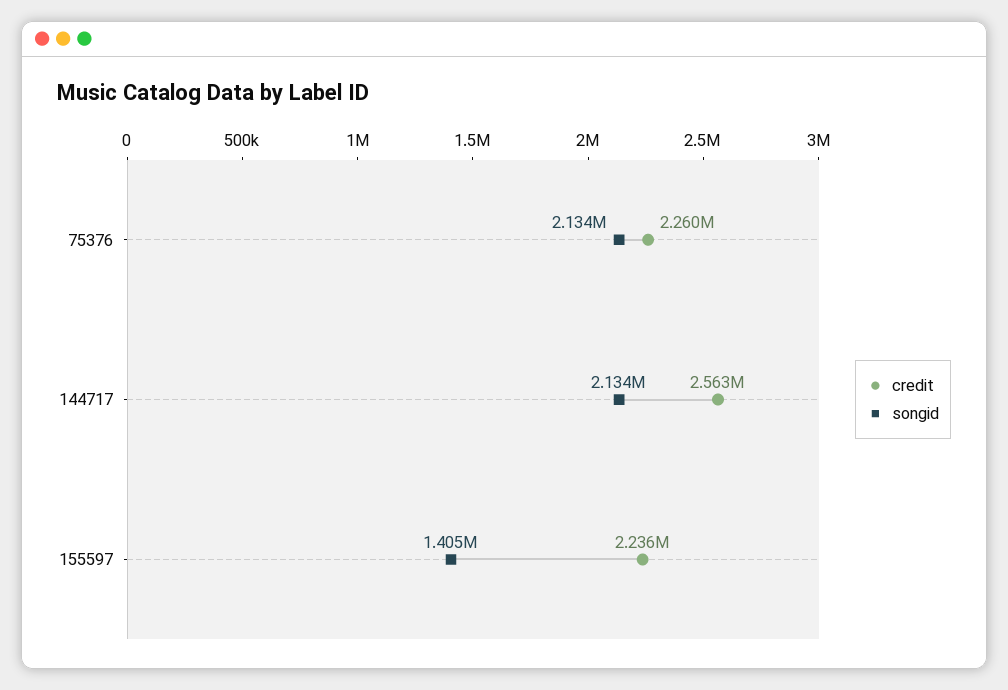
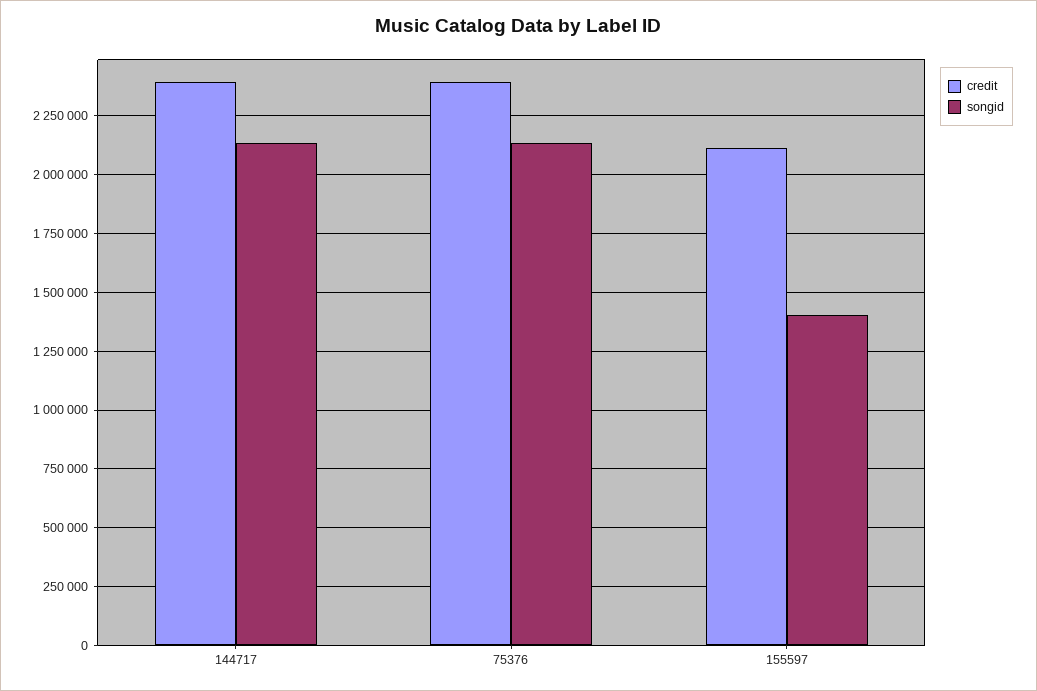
credit, 75376: 2260000 -> 2400000
credit, 144717: 2563000 -> 2400000
credit, 155597: 2236000 -> 2100000

